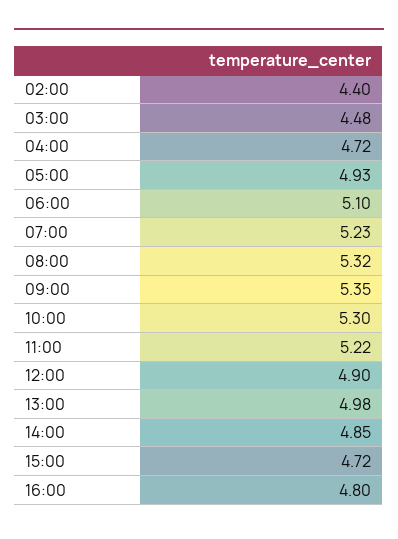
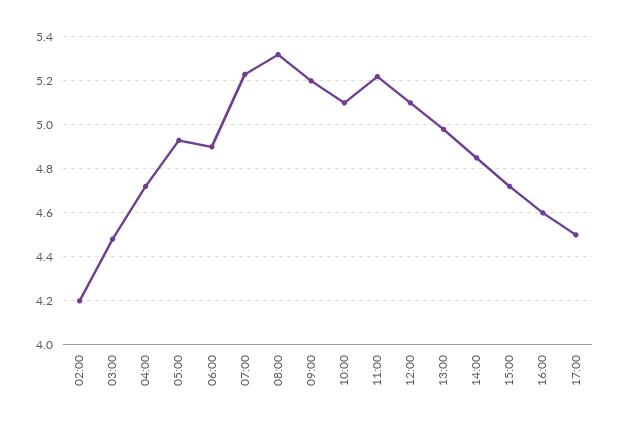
02:00: 4.4 -> 4.2
06:00: 5.1 -> 4.9
09:00: 5.35 -> 5.2
10:00: 5.3 -> 5.1
12:00: 4.9 -> 5.1
16:00: 4.8 -> 4.6
17:00: none -> 4.5

